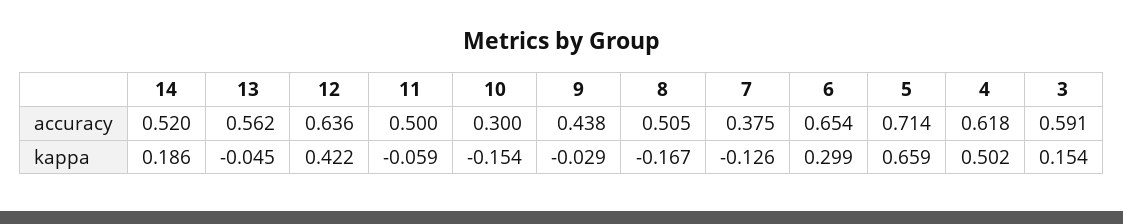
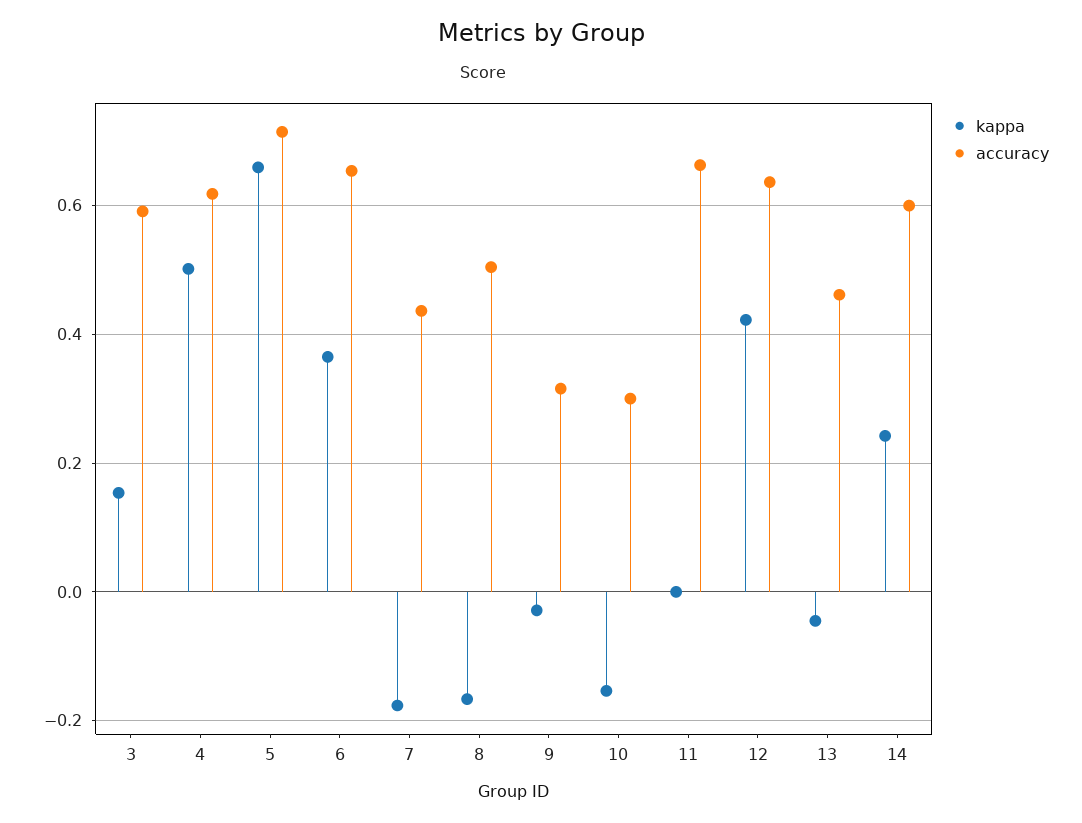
accuracy, 14: 0.52 -> 0.6
accuracy, 13: 0.562 -> 0.46
accuracy, 11: 0.5 -> 0.66
accuracy, 9: 0.438 -> 0.32
accuracy, 7: 0.375 -> 0.44
kappa, 14: 0.186 -> 0.24
kappa, 11: -0.059 -> 0
kappa, 7: -0.126 -> -0.18
kappa, 6: 0.299 -> 0.36

